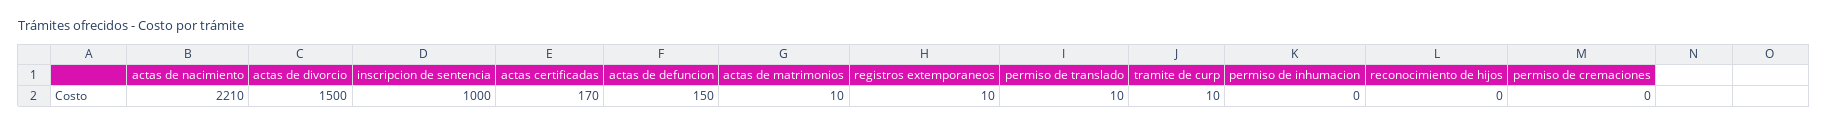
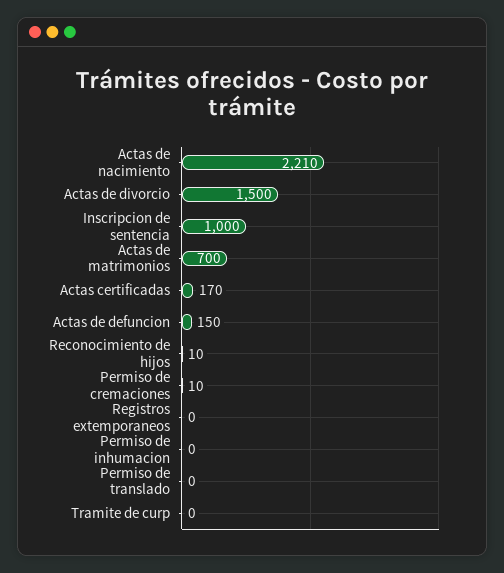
actas de matrimonios: 10 -> 700
registros extemporaneos: 10 -> 0
permiso de translado: 10 -> 0
tramite de curp: 10 -> 0
reconocimiento de hijos: 0 -> 10
permiso de cremaciones: 0 -> 10

